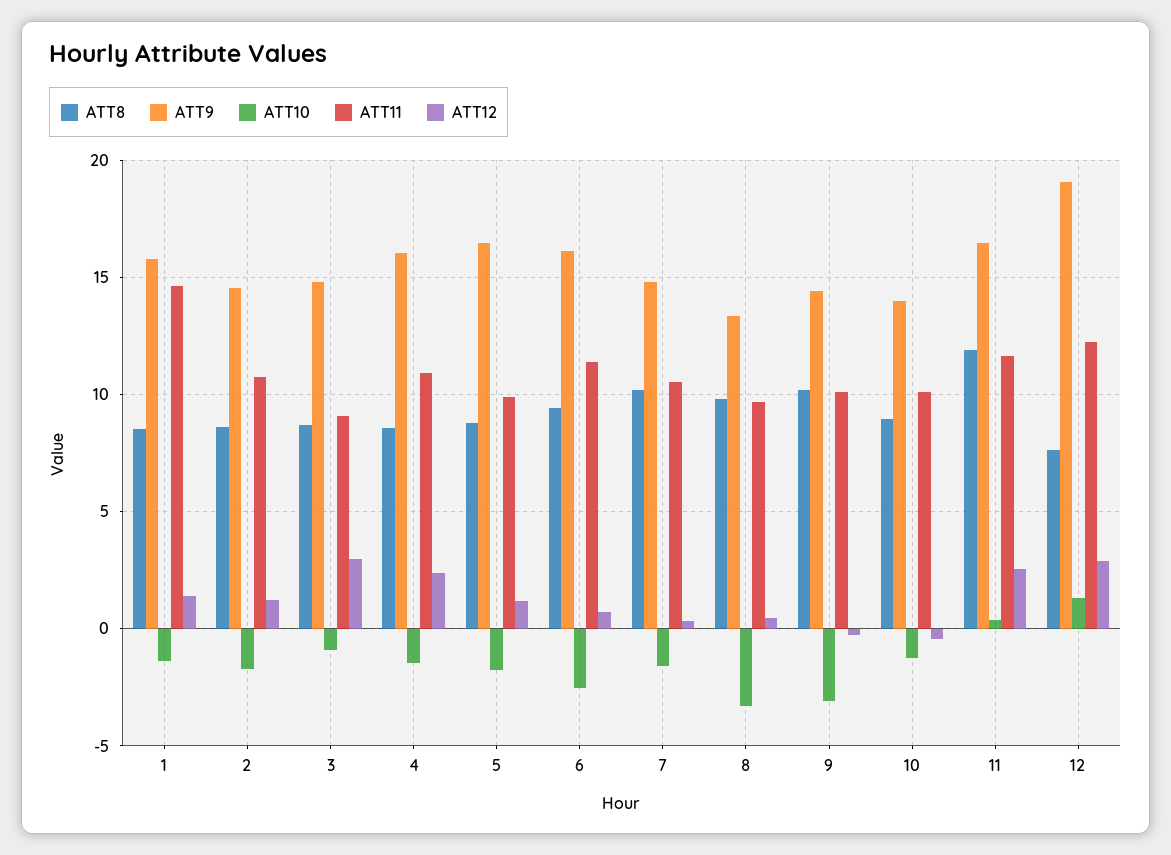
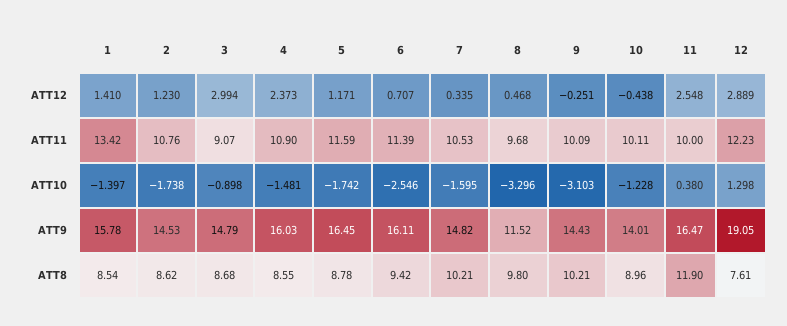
ATT11, 1: 14.5 -> 13.42
ATT11, 5: 10 -> 11.59
ATT9, 8: 13.5 -> 11.52
ATT11, 11: 11.5 -> 10

